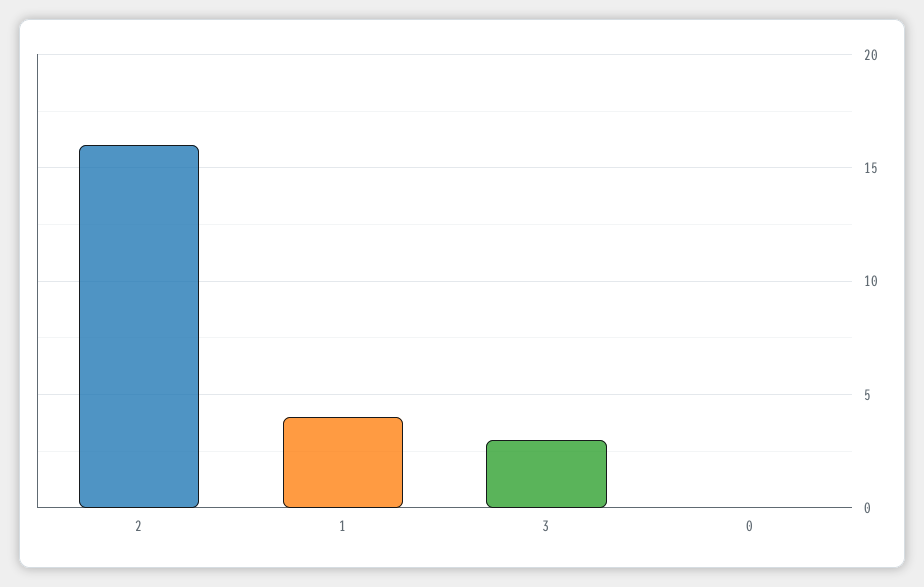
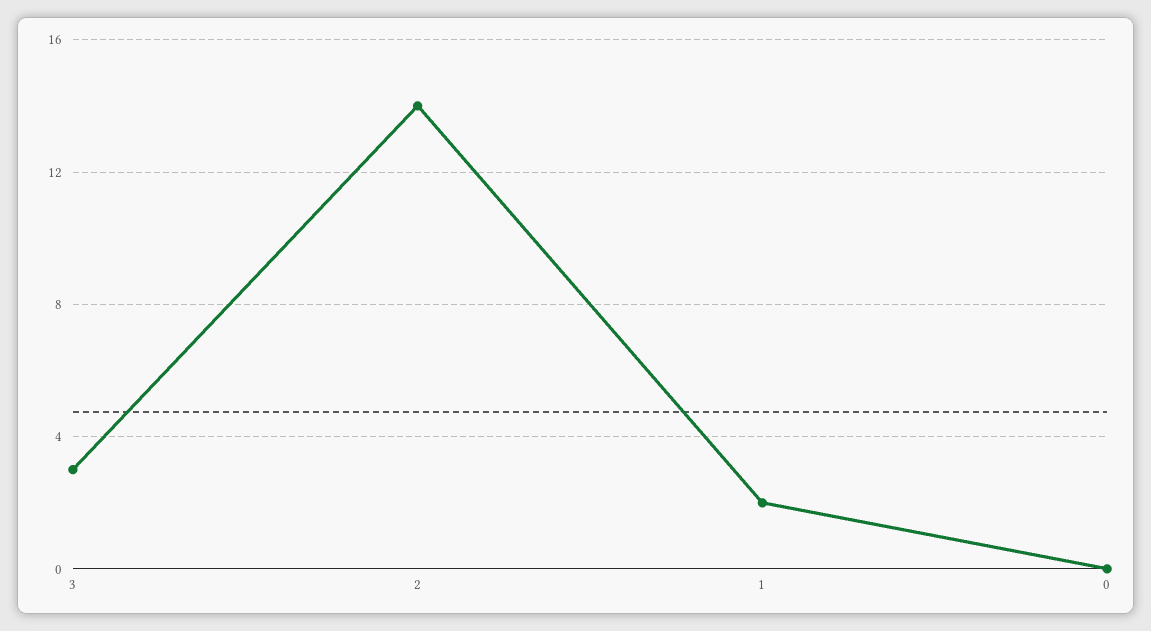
2: 16 -> 14
1: 4 -> 2

